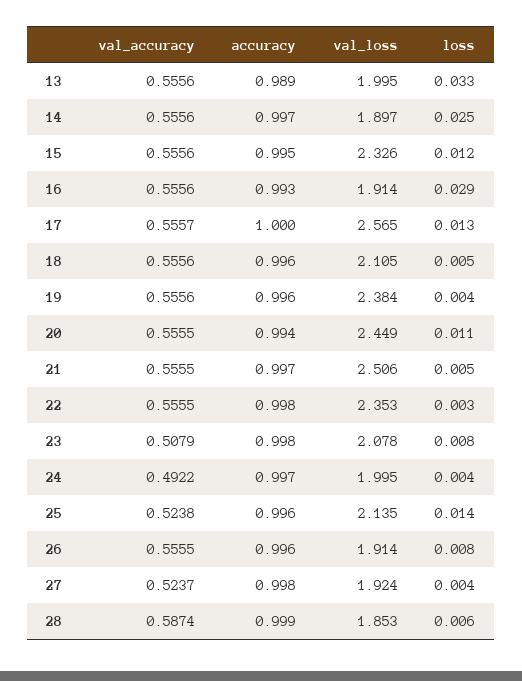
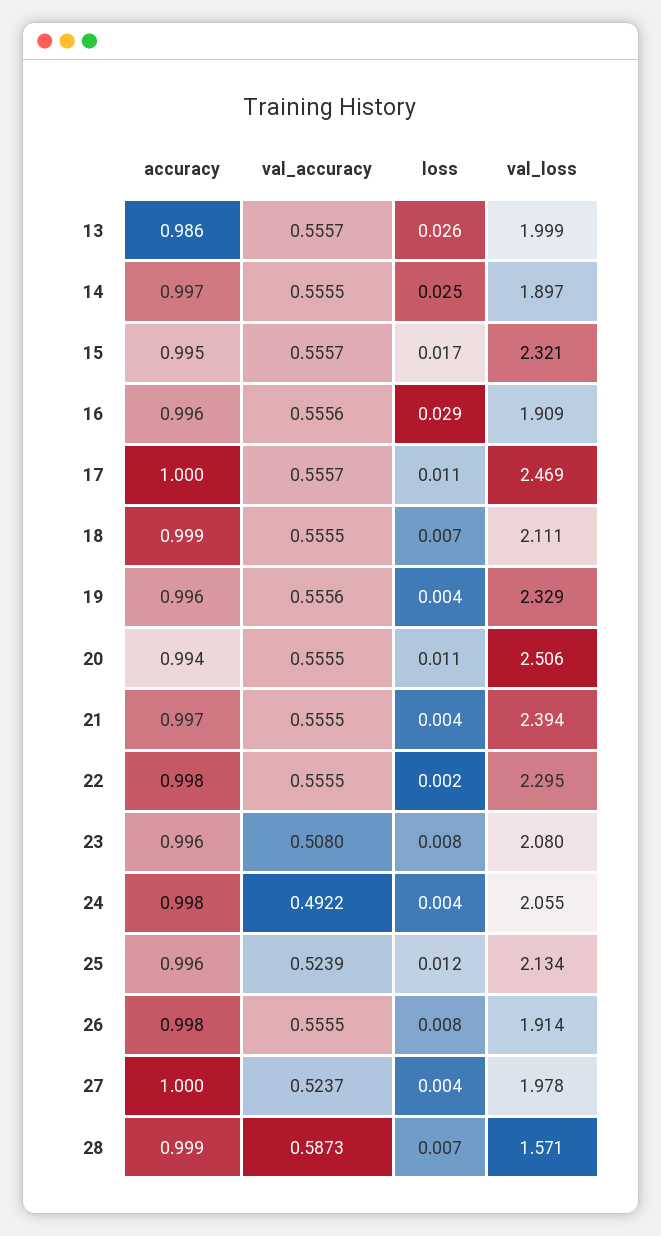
val_accuracy, 13: 0.5556 -> 0.5557
accuracy, 13: 0.989 -> 0.986
val_loss, 13: 1.995 -> 1.999
loss, 13: 0.033 -> 0.026
val_accuracy, 14: 0.5556 -> 0.5555
val_accuracy, 15: 0.5556 -> 0.5557
val_loss, 15: 2.326 -> 2.321
loss, 15: 0.012 -> 0.017
accuracy, 16: 0.993 -> 0.996
val_loss, 16: 1.914 -> 1.909
val_loss, 17: 2.565 -> 2.469
loss, 17: 0.013 -> 0.011
val_accuracy, 18: 0.5556 -> 0.5555
accuracy, 18: 0.996 -> 0.999
val_loss, 18: 2.105 -> 2.111
loss, 18: 0.005 -> 0.007
val_loss, 19: 2.384 -> 2.329
val_loss, 20: 2.449 -> 2.506
val_loss, 21: 2.506 -> 2.394
loss, 21: 0.005 -> 0.004
val_loss, 22: 2.353 -> 2.295
loss, 22: 0.003 -> 0.002
val_accuracy, 23: 0.5079 -> 0.508
accuracy, 23: 0.998 -> 0.996
val_loss, 23: 2.078 -> 2.08
accuracy, 24: 0.997 -> 0.998
val_loss, 24: 1.995 -> 2.055
val_accuracy, 25: 0.5238 -> 0.5239
val_loss, 25: 2.135 -> 2.134
loss, 25: 0.014 -> 0.012
accuracy, 26: 0.996 -> 0.998
accuracy, 27: 0.998 -> 1
val_loss, 27: 1.924 -> 1.978
val_accuracy, 28: 0.5874 -> 0.5873
val_loss, 28: 1.853 -> 1.571
loss, 28: 0.006 -> 0.007

